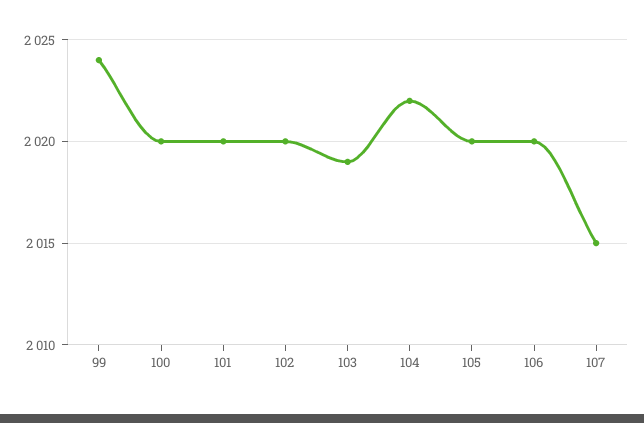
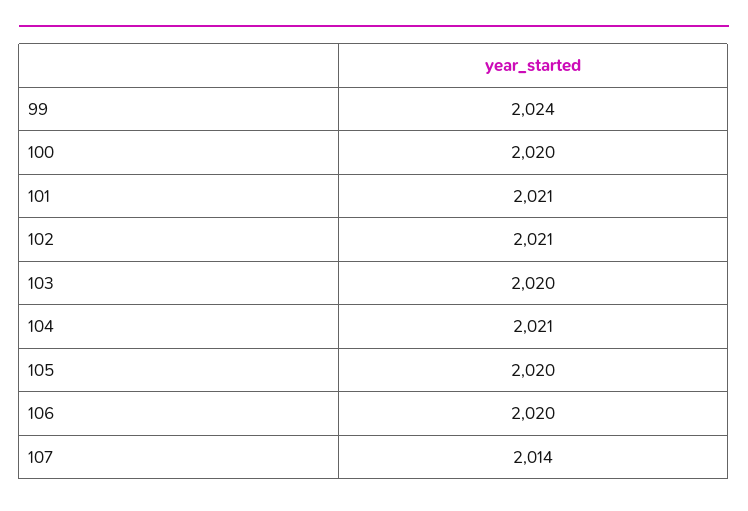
101: 2020 -> 2021
102: 2020 -> 2021
103: 2019 -> 2020
104: 2022 -> 2021
107: 2015 -> 2014

